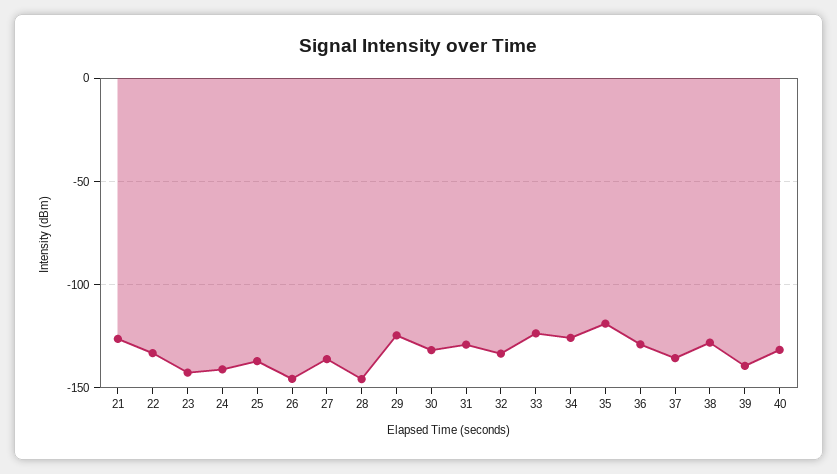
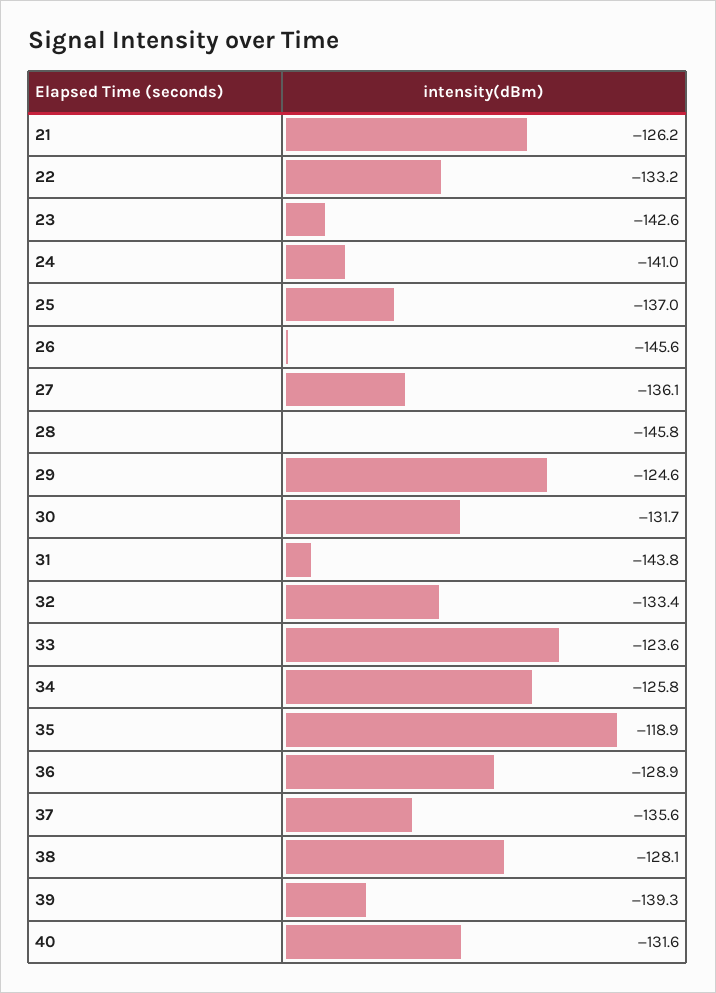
31: -130 -> -143.8

